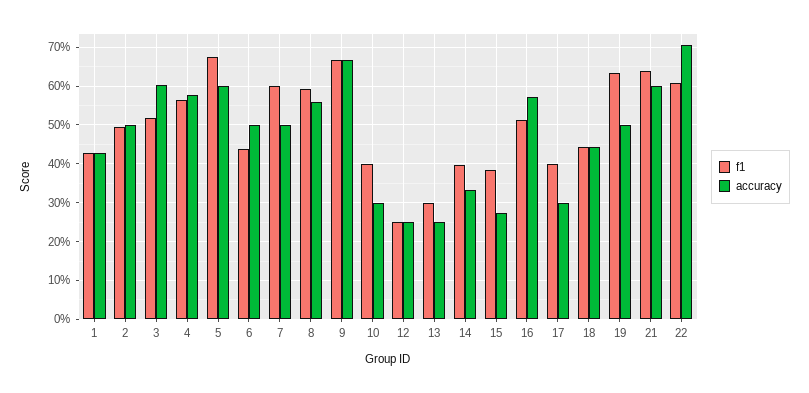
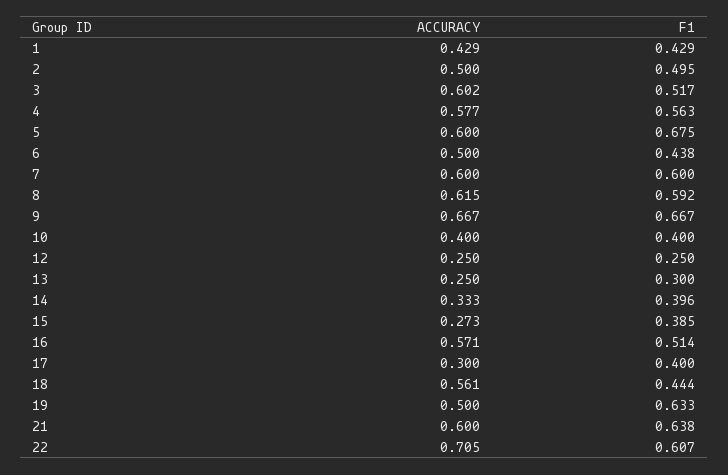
accuracy, 7: 0.5 -> 0.6
accuracy, 8: 0.56 -> 0.615
accuracy, 10: 0.3 -> 0.4
accuracy, 18: 0.44 -> 0.561

